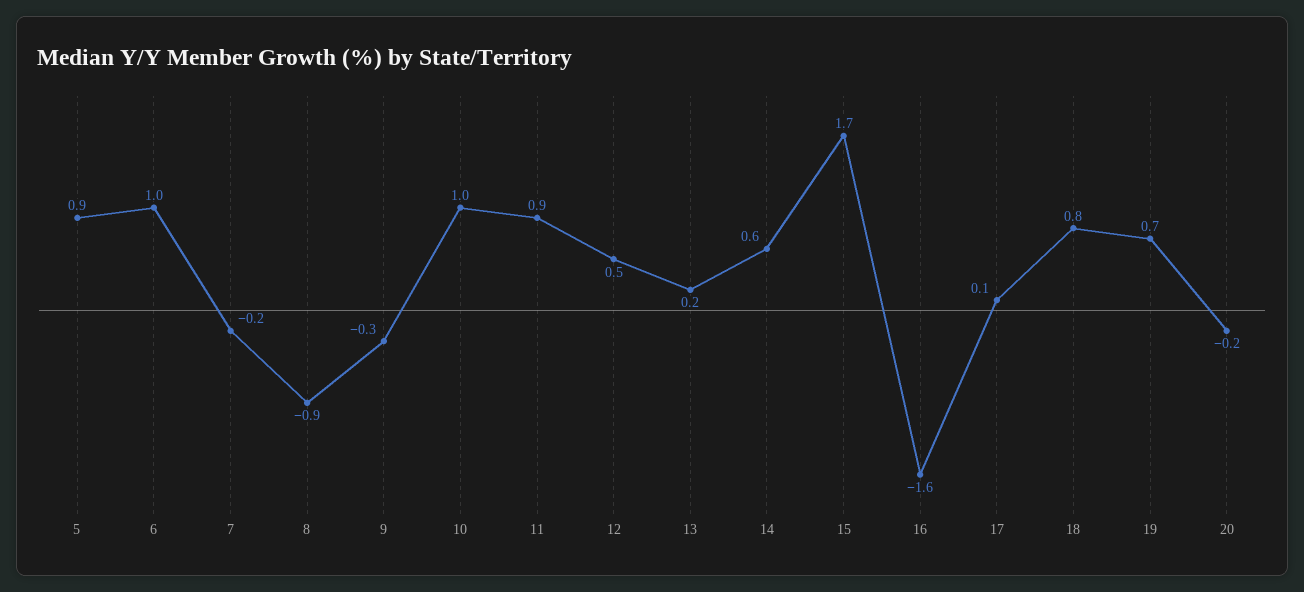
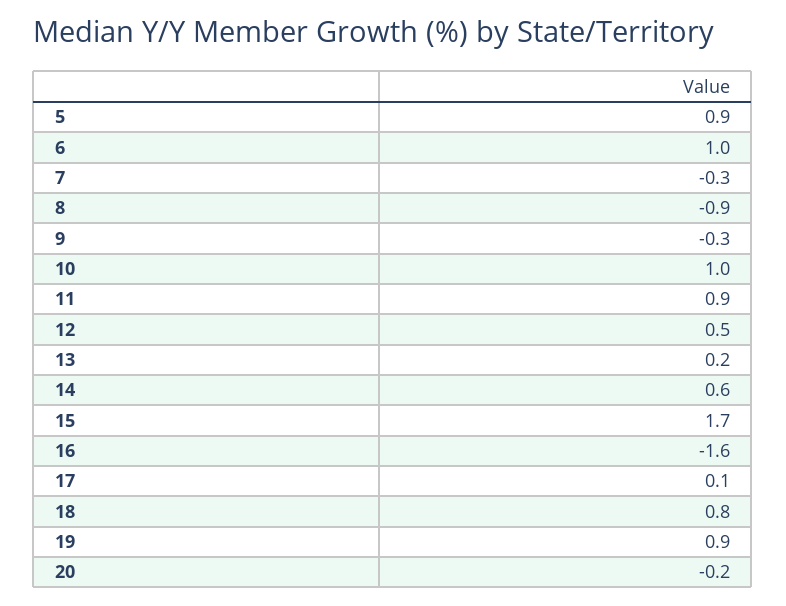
7: -0.2 -> -0.3
19: 0.7 -> 0.9

